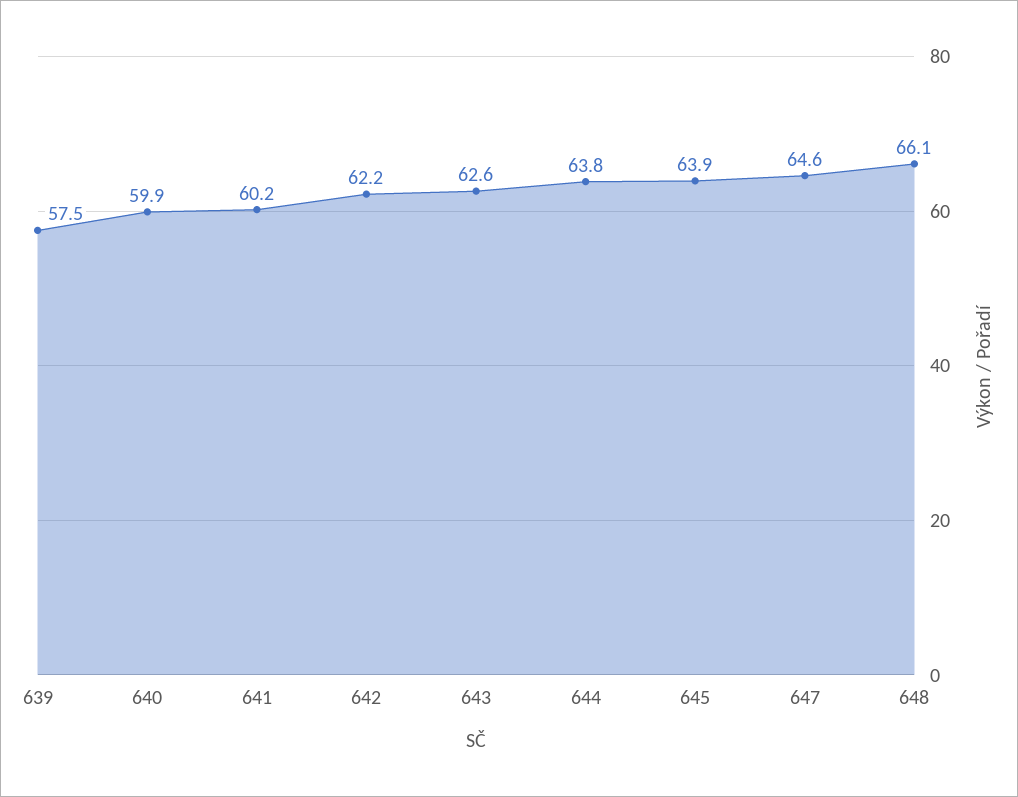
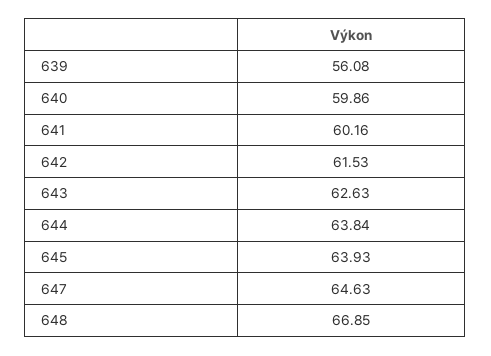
639: 57.5 -> 56.08
642: 62.2 -> 61.53
648: 66.1 -> 66.85

